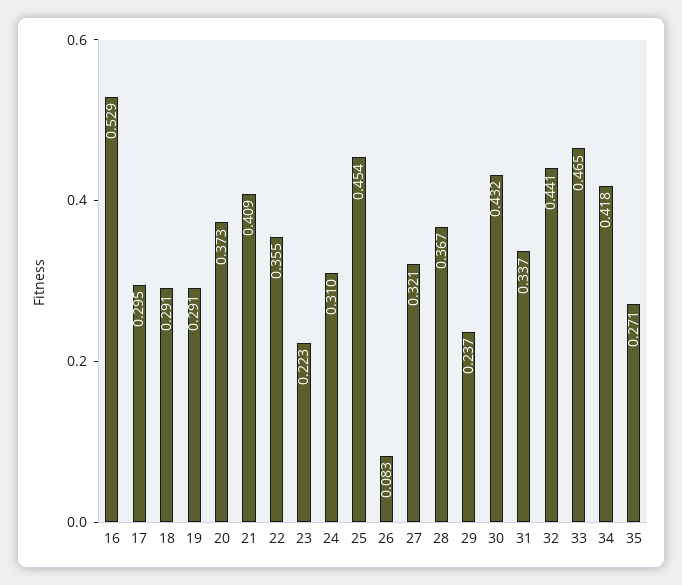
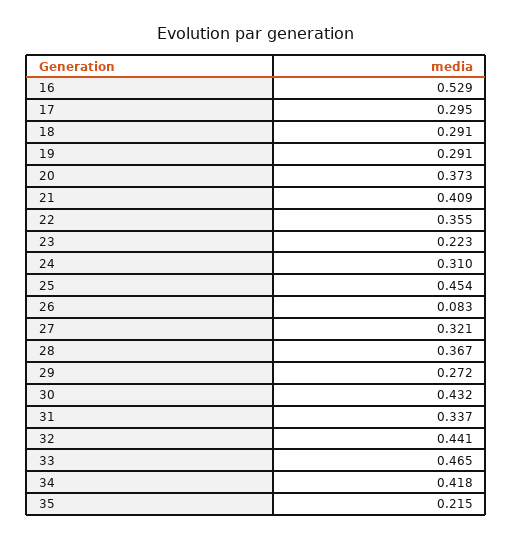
29: 0.237 -> 0.272
35: 0.271 -> 0.215

